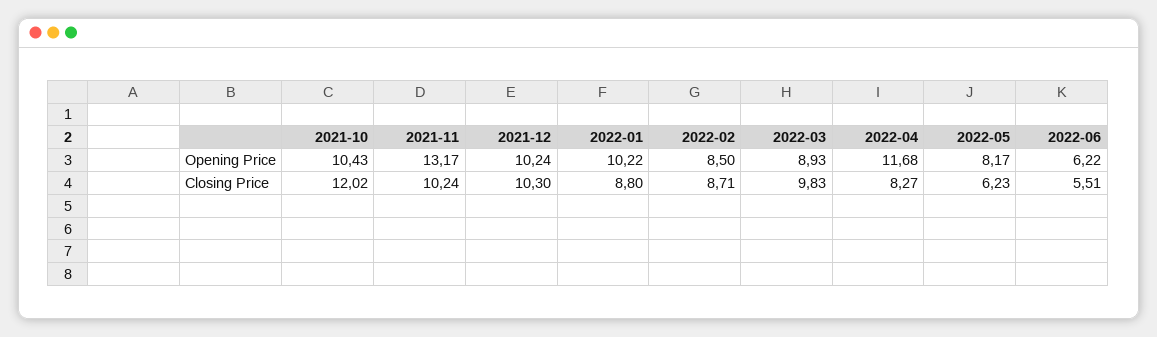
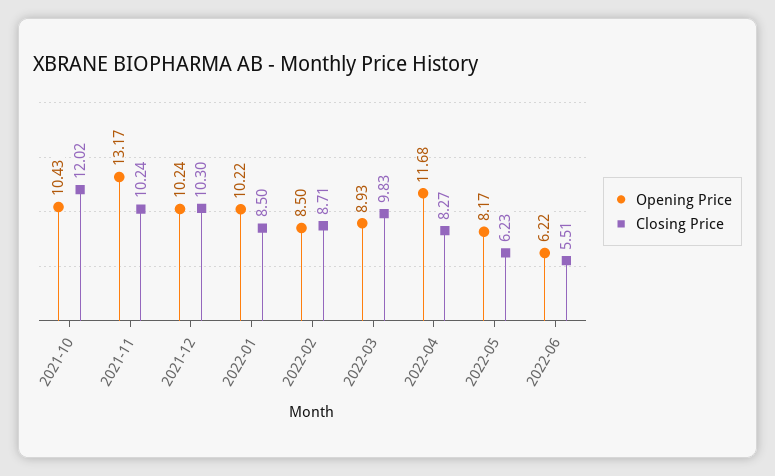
Closing Price, 2022-01: 8.8 -> 8.5

